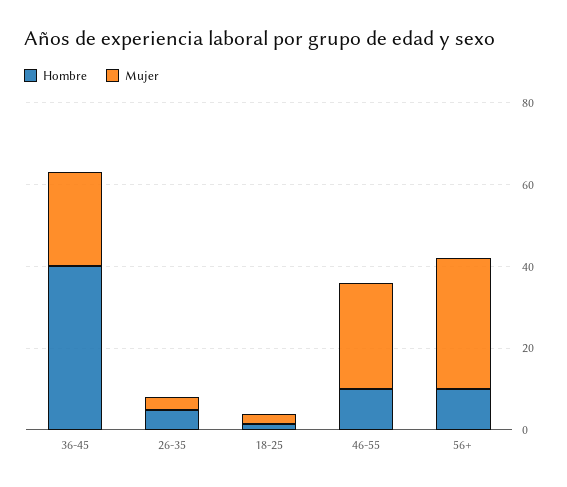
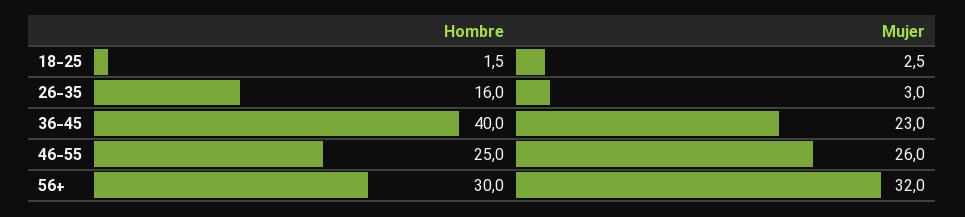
Hombre, 26-35: 5 -> 16
Hombre, 46-55: 10 -> 25
Hombre, 56+: 10 -> 30

